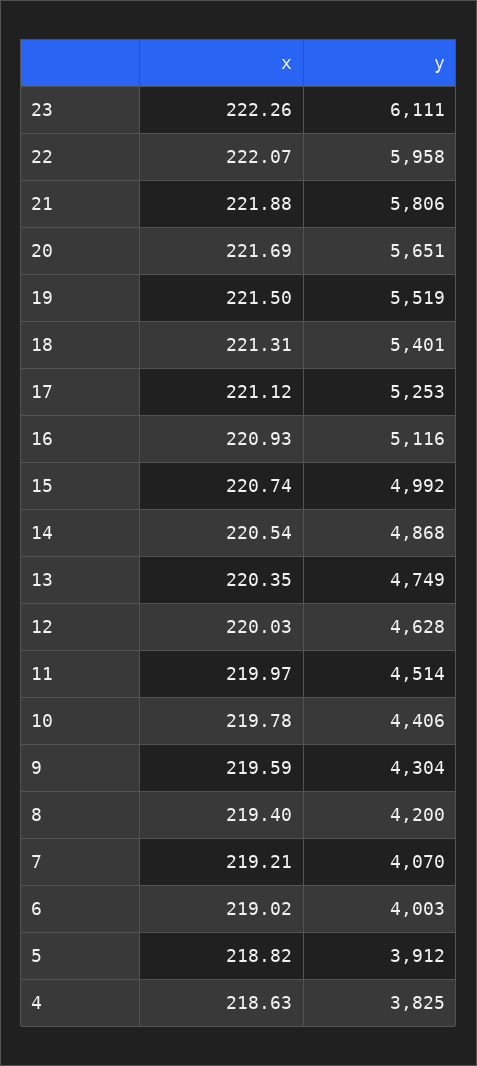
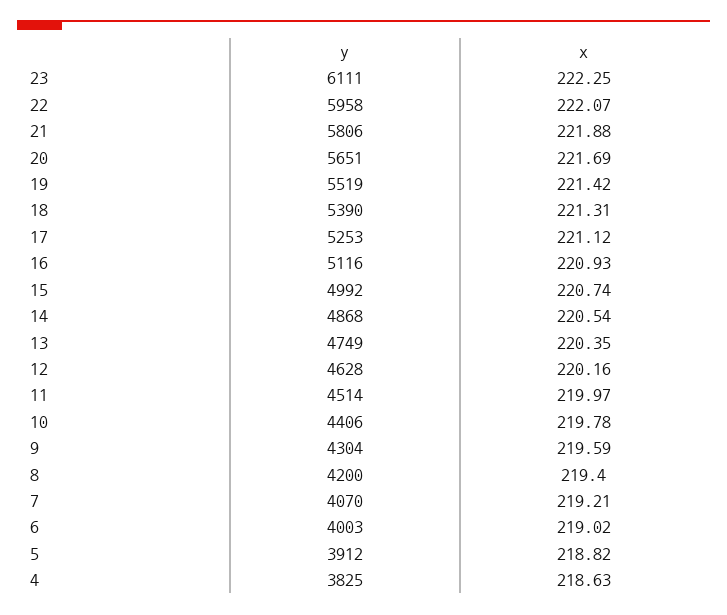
x, 23: 222.26 -> 222.25
x, 19: 221.5 -> 221.42
y, 18: 5401 -> 5390
x, 12: 220.03 -> 220.16

